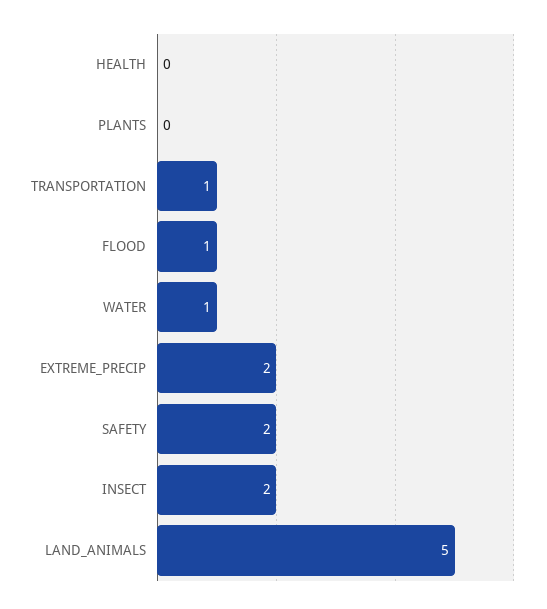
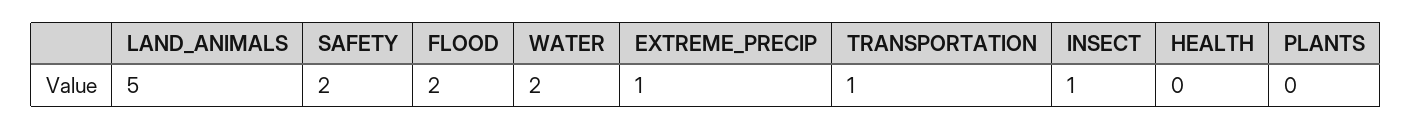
FLOOD: 1 -> 2
WATER: 1 -> 2
EXTREME_PRECIP: 2 -> 1
INSECT: 2 -> 1

